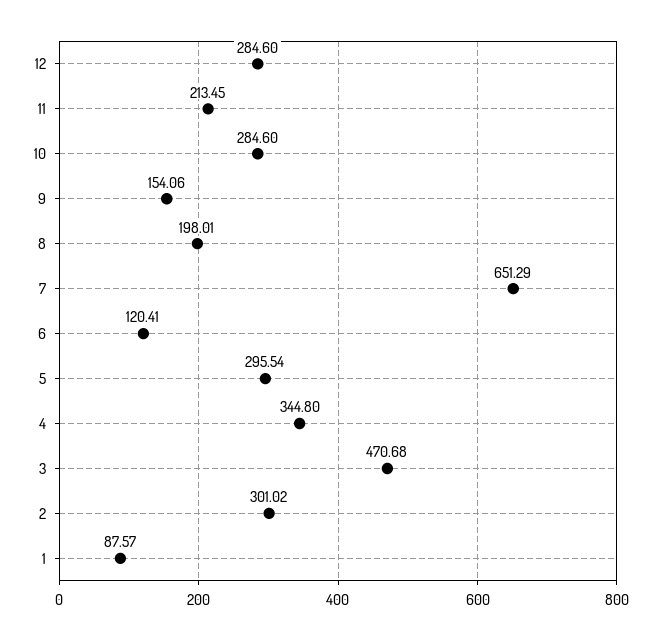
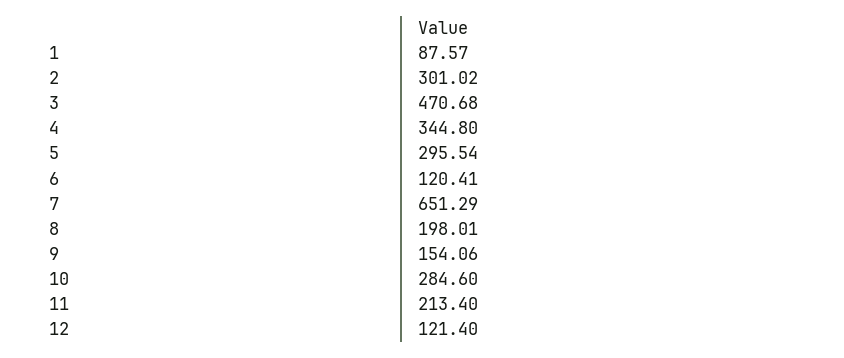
12: 284.6 -> 121.4
11: 213.45 -> 213.4

